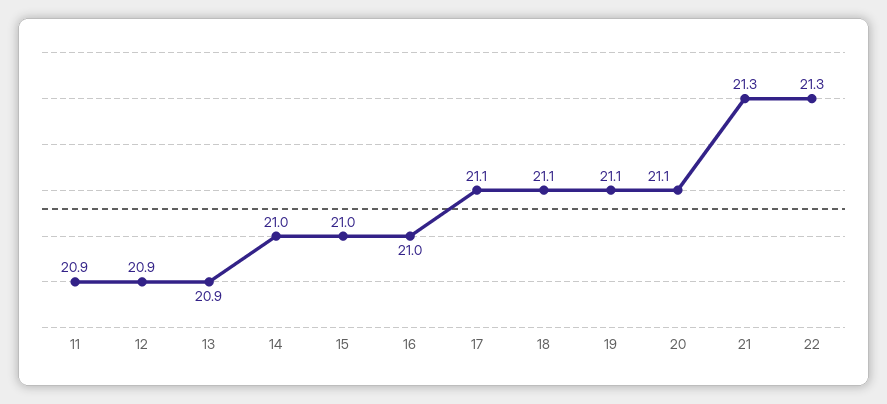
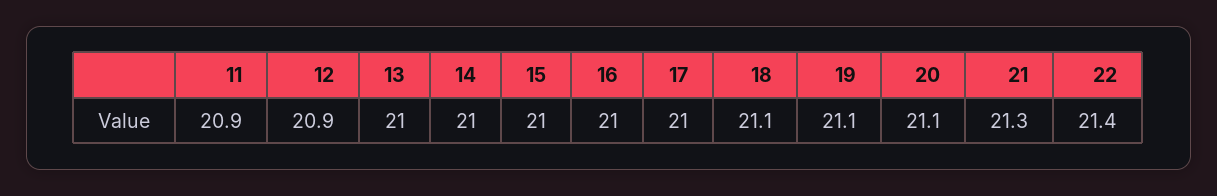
13: 20.9 -> 21
17: 21.1 -> 21
22: 21.3 -> 21.4

